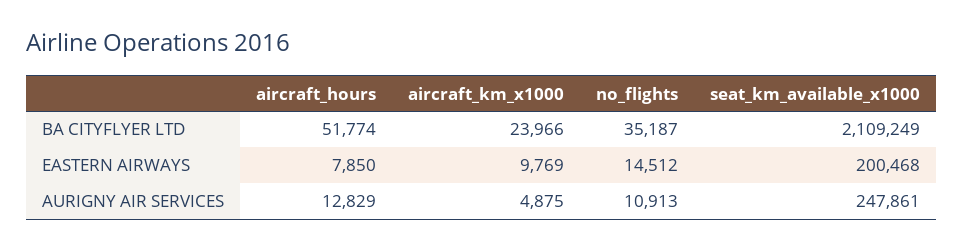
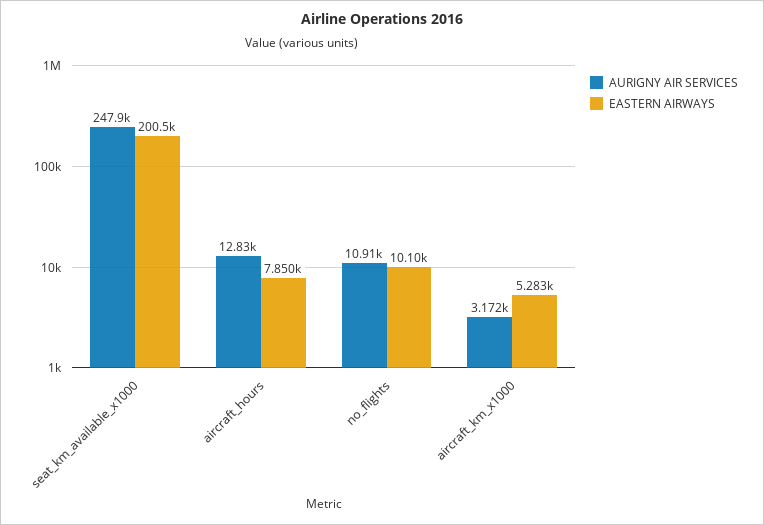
BA CITYFLYER LTD, aircraft_hours: 51774 -> none
BA CITYFLYER LTD, aircraft_km_x1000: 23966 -> none
BA CITYFLYER LTD, no_flights: 35187 -> none
BA CITYFLYER LTD, seat_km_available_x1000: 2109249 -> none
EASTERN AIRWAYS, aircraft_km_x1000: 9769 -> 5283
EASTERN AIRWAYS, no_flights: 14512 -> 10100
AURIGNY AIR SERVICES, aircraft_km_x1000: 4875 -> 3172

